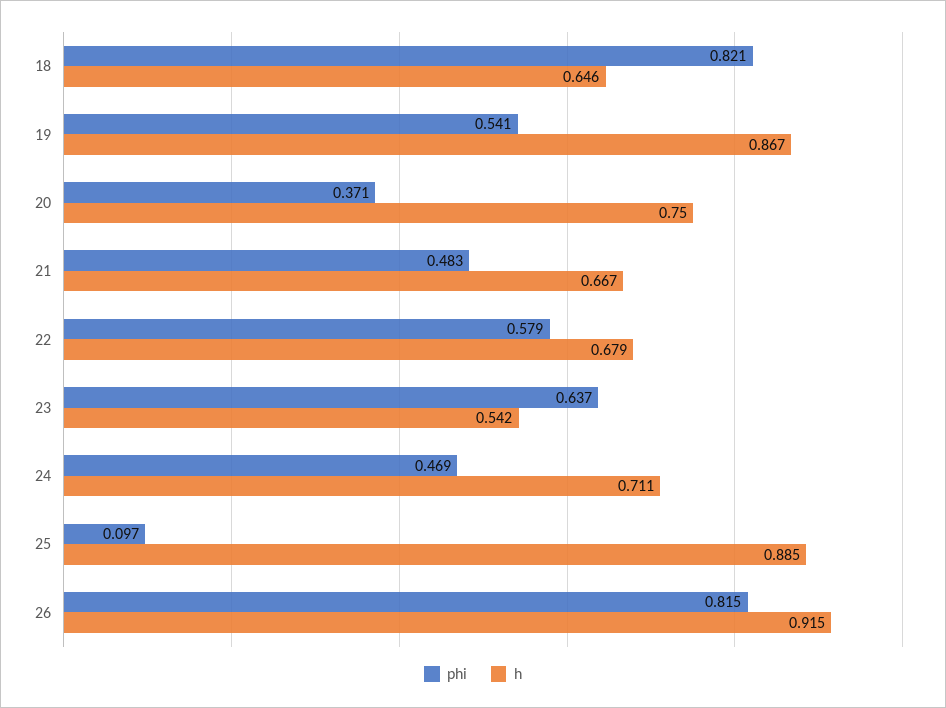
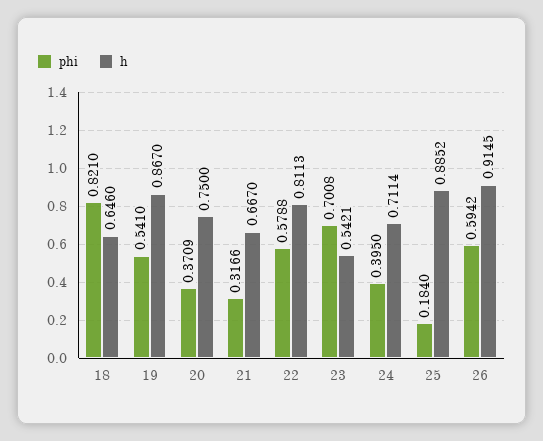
phi, 21: 0.483 -> 0.3166
h, 22: 0.679 -> 0.8113
phi, 23: 0.637 -> 0.7008
phi, 24: 0.469 -> 0.395
phi, 25: 0.097 -> 0.184
phi, 26: 0.815 -> 0.5942

